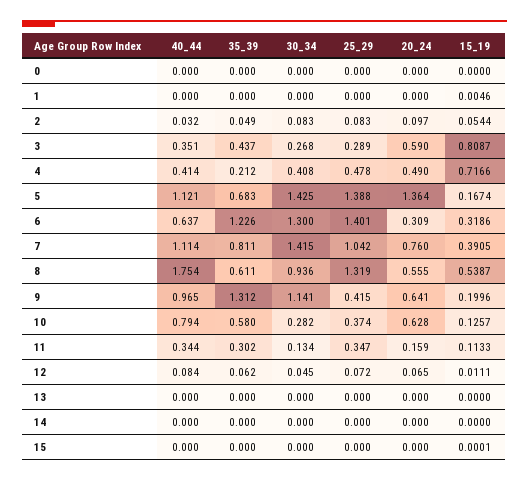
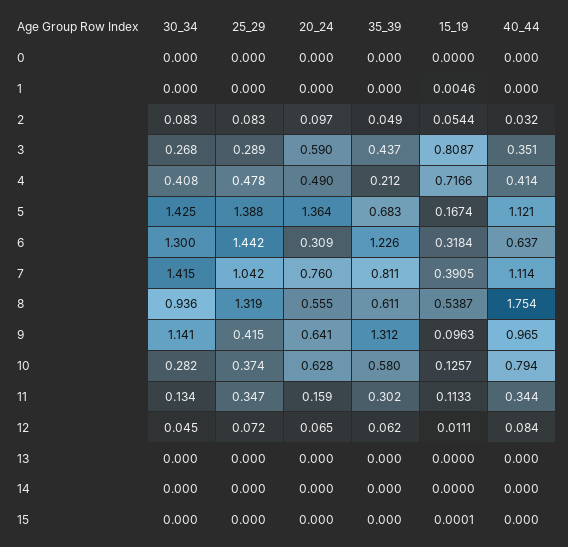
25_29, 6: 1.401 -> 1.442
15_19, 6: 0.3186 -> 0.3184
15_19, 9: 0.1996 -> 0.0963

